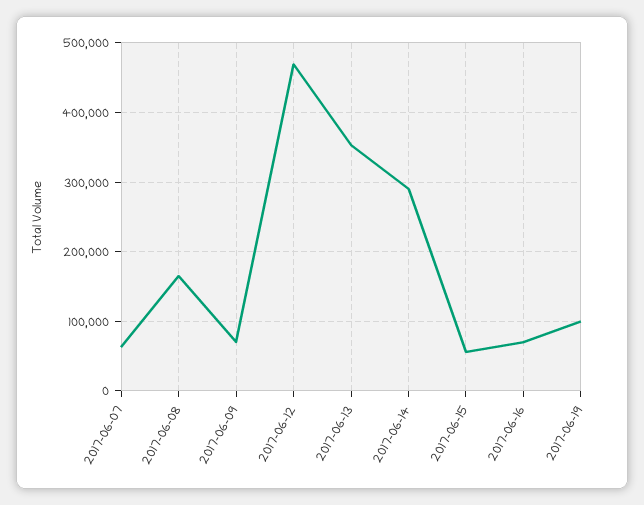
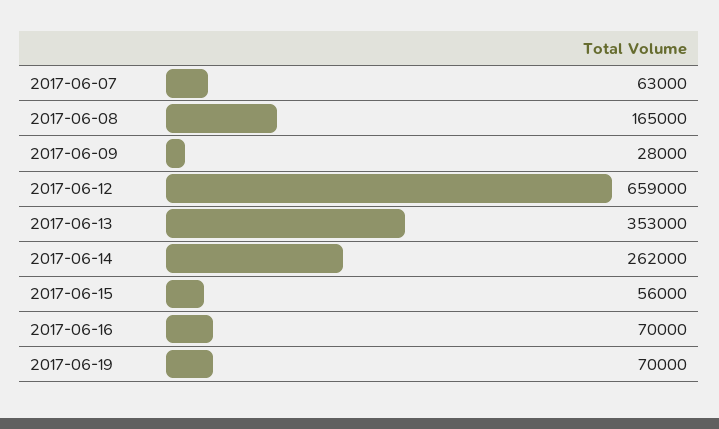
2017-06-09: 70000 -> 28000
2017-06-12: 470000 -> 659000
2017-06-14: 290000 -> 262000
2017-06-19: 100000 -> 70000

